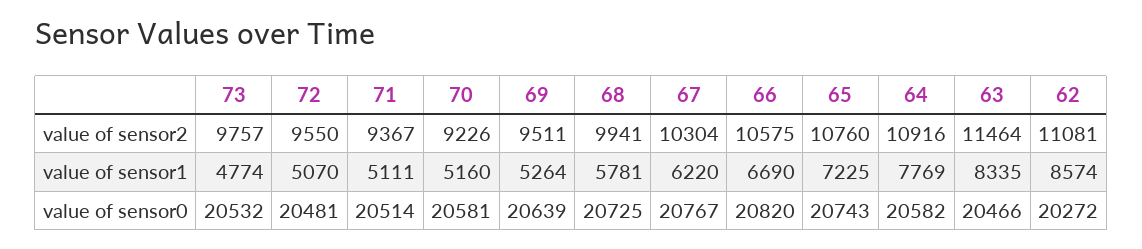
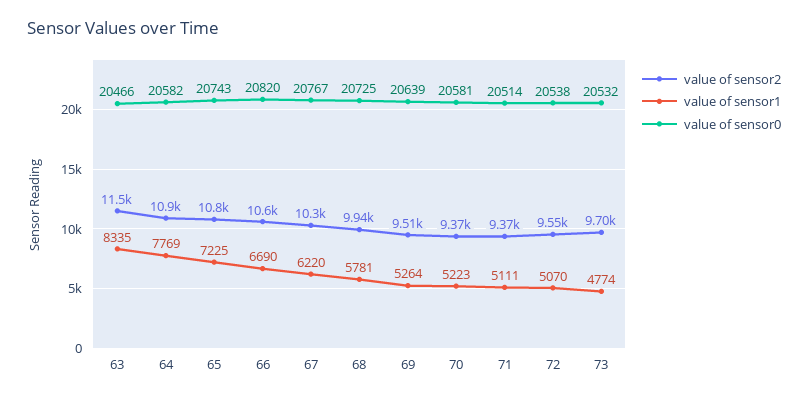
value of sensor2, 73: 9757 -> 9700
value of sensor2, 70: 9226 -> 9370
value of sensor2, 62: 11081 -> none
value of sensor1, 70: 5160 -> 5223
value of sensor1, 62: 8574 -> none
value of sensor0, 72: 20481 -> 20538
value of sensor0, 62: 20272 -> none

